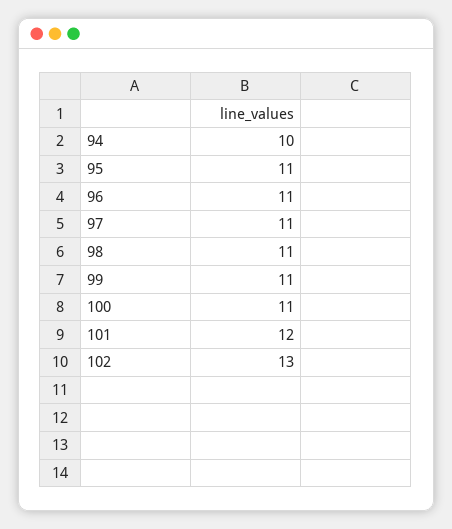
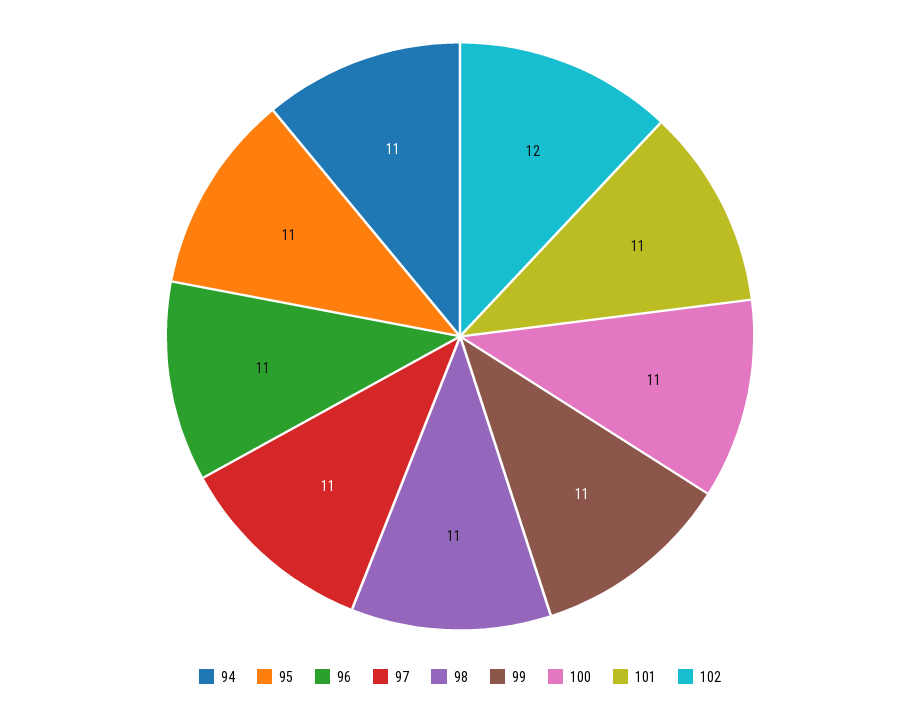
94: 10 -> 11
101: 12 -> 11
102: 13 -> 12

